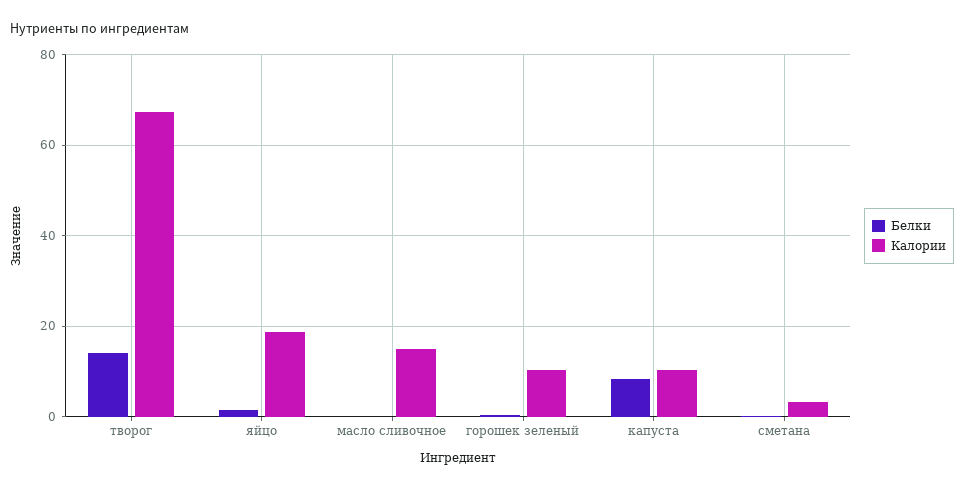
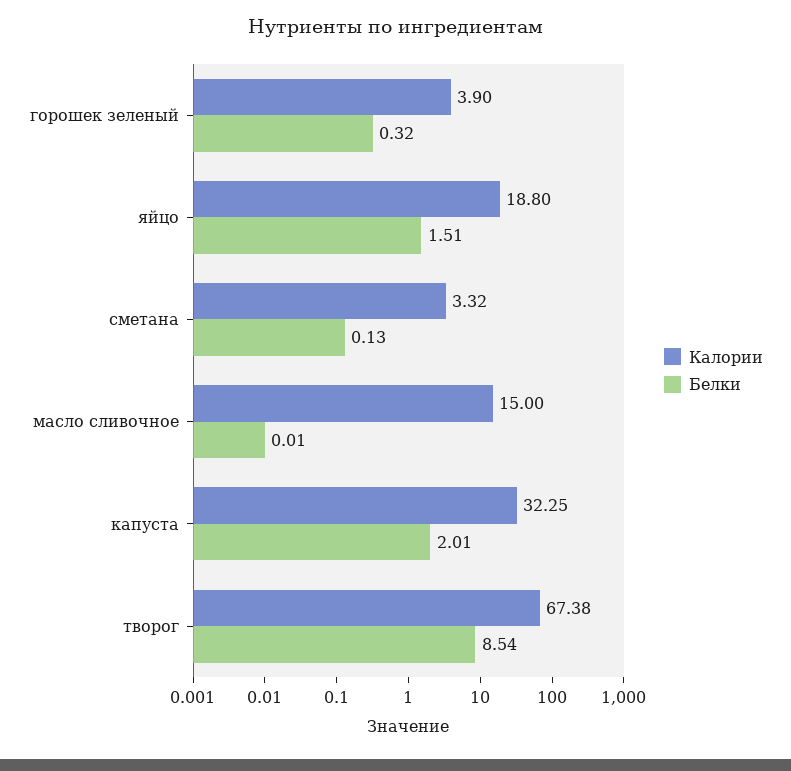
Белки, творог: 14 -> 8.54
Калории, горошек зеленый: 10 -> 3.9
Белки, капуста: 8 -> 2.01
Калории, капуста: 10 -> 32.25

